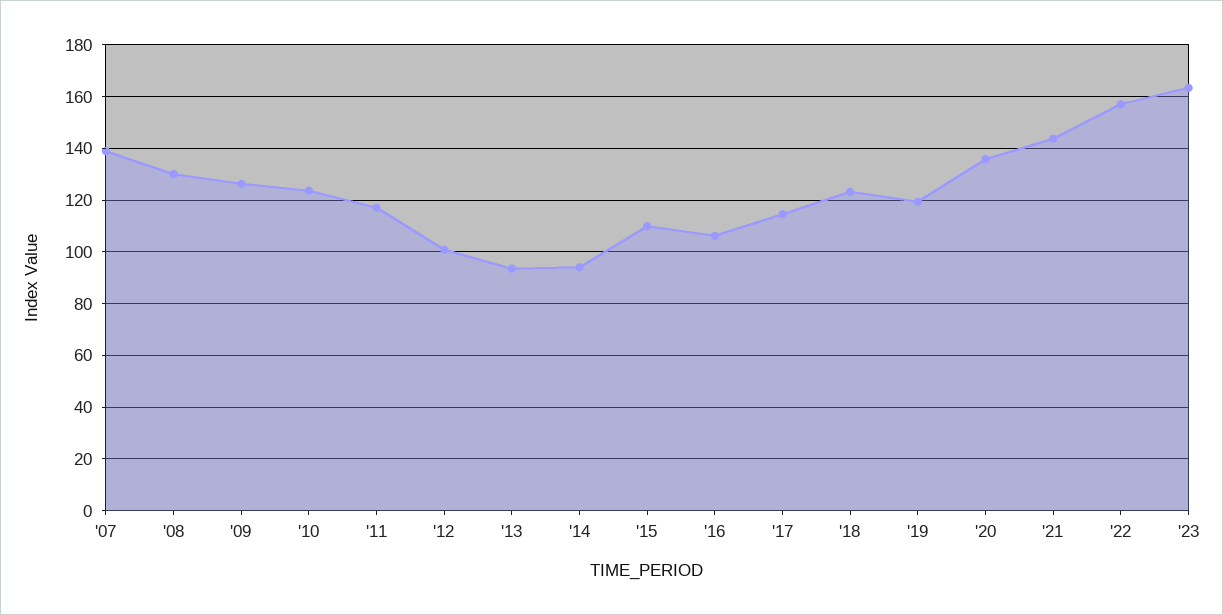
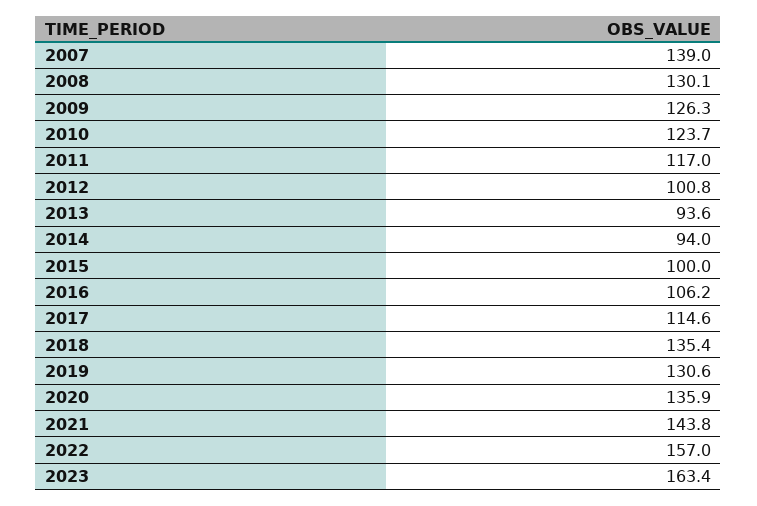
'15: 110 -> 100
'18: 122.5 -> 135.4
'19: 120 -> 130.6

